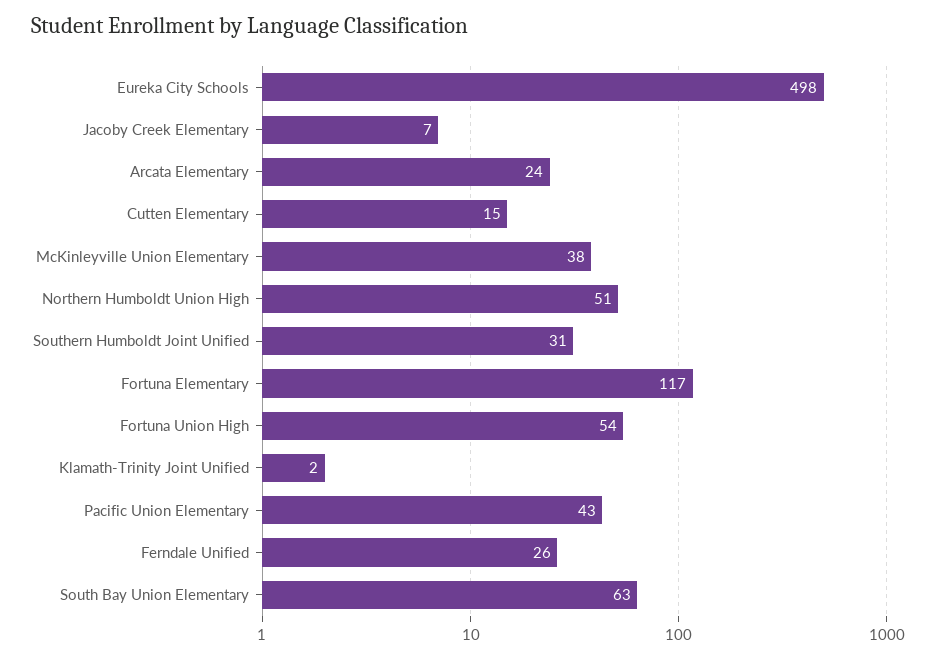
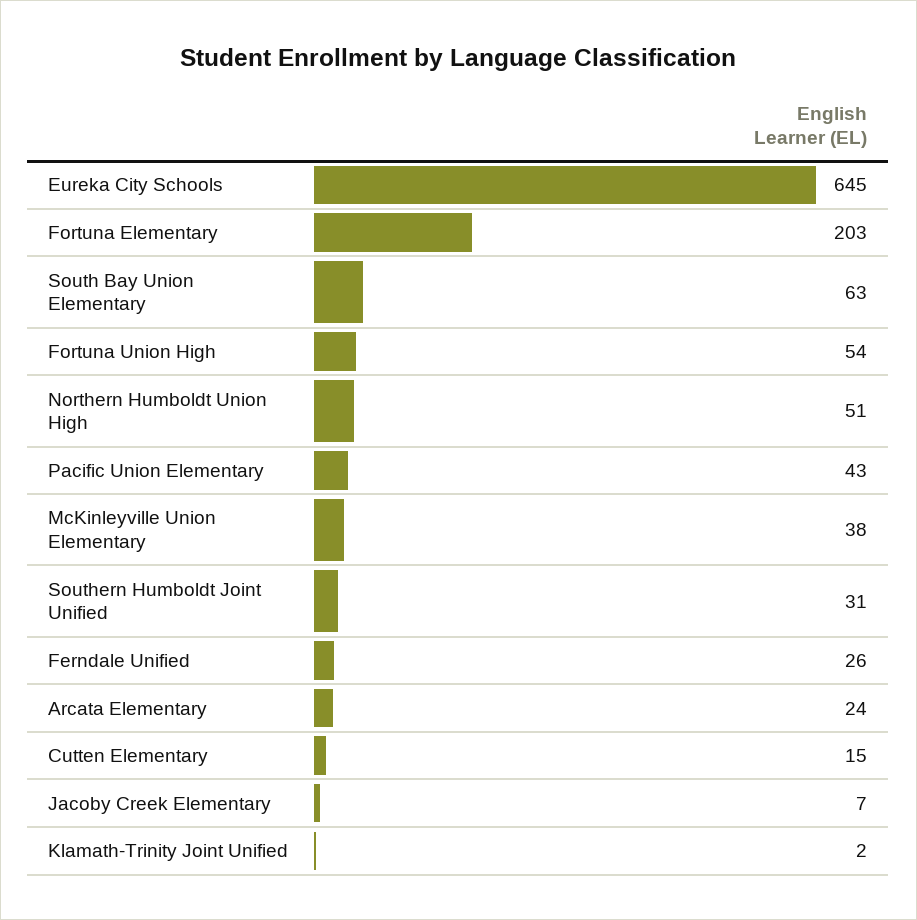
Eureka City Schools: 498 -> 645
Fortuna Elementary: 117 -> 203

